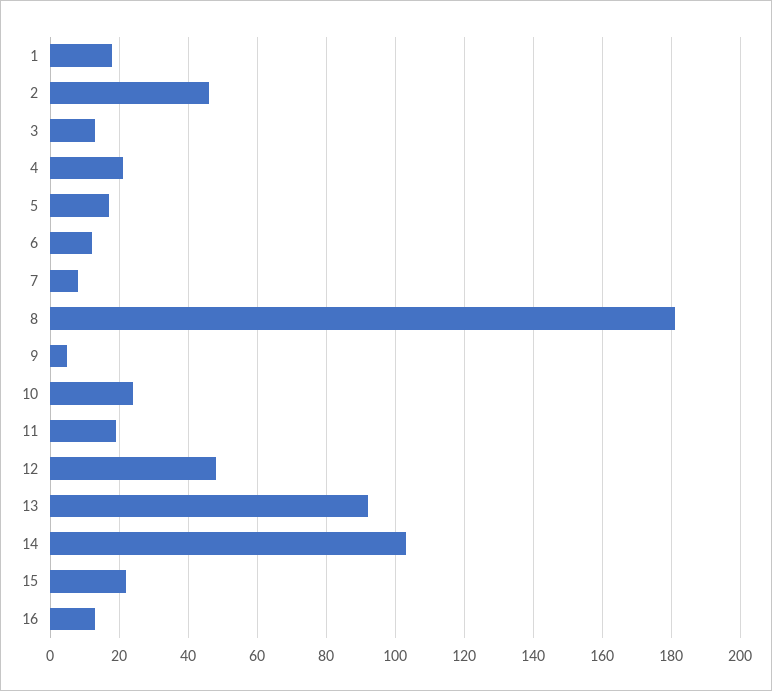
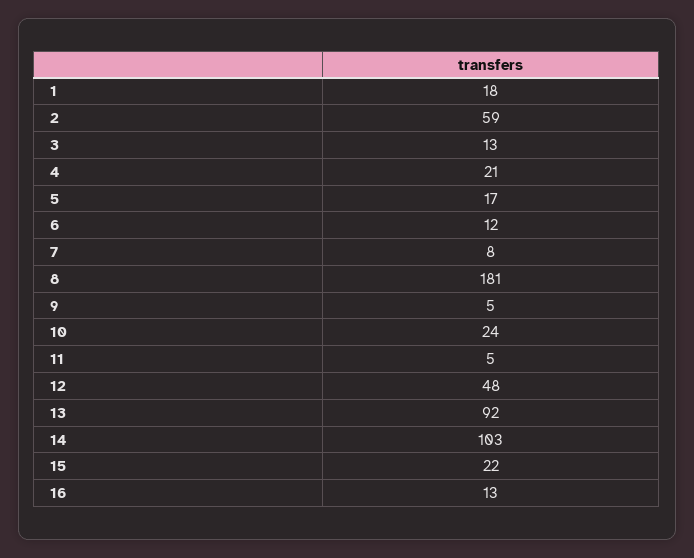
2: 45 -> 59
11: 20 -> 5

